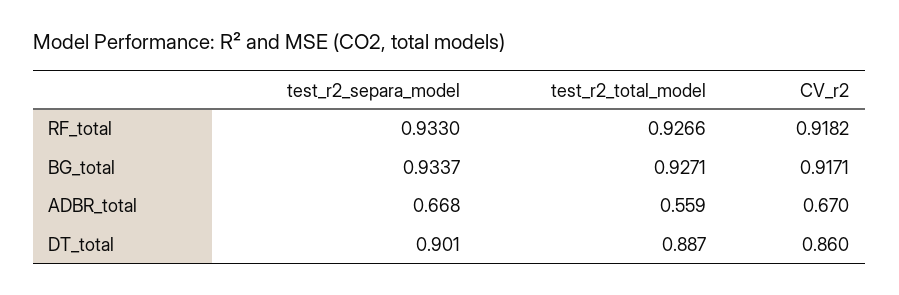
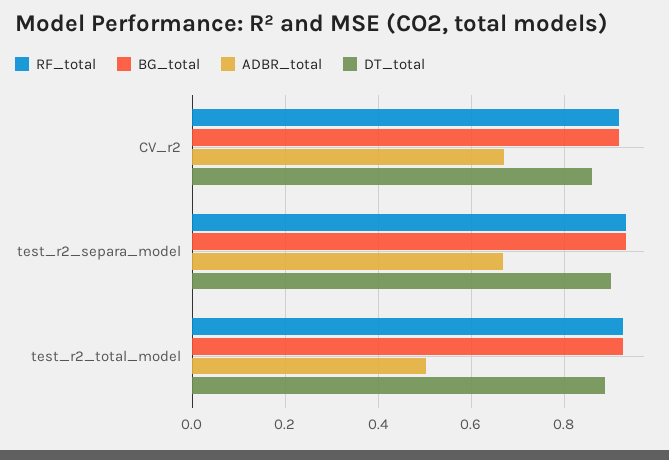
ADBR_total, test_r2_total_model: 0.559 -> 0.5

